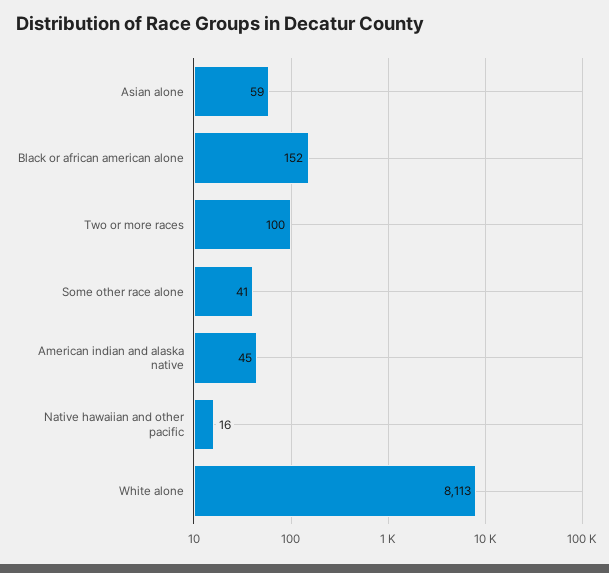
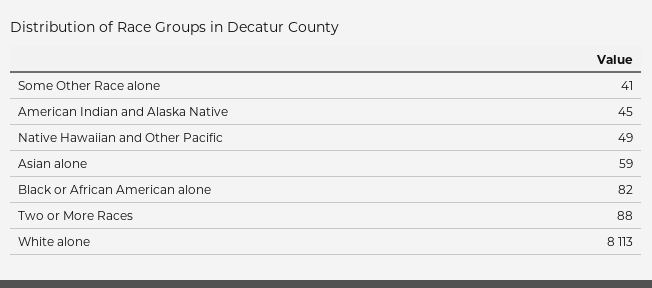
Black or african american alone: 152 -> 82
Two or more races: 100 -> 88
Native hawaiian and other pacific: 16 -> 49

